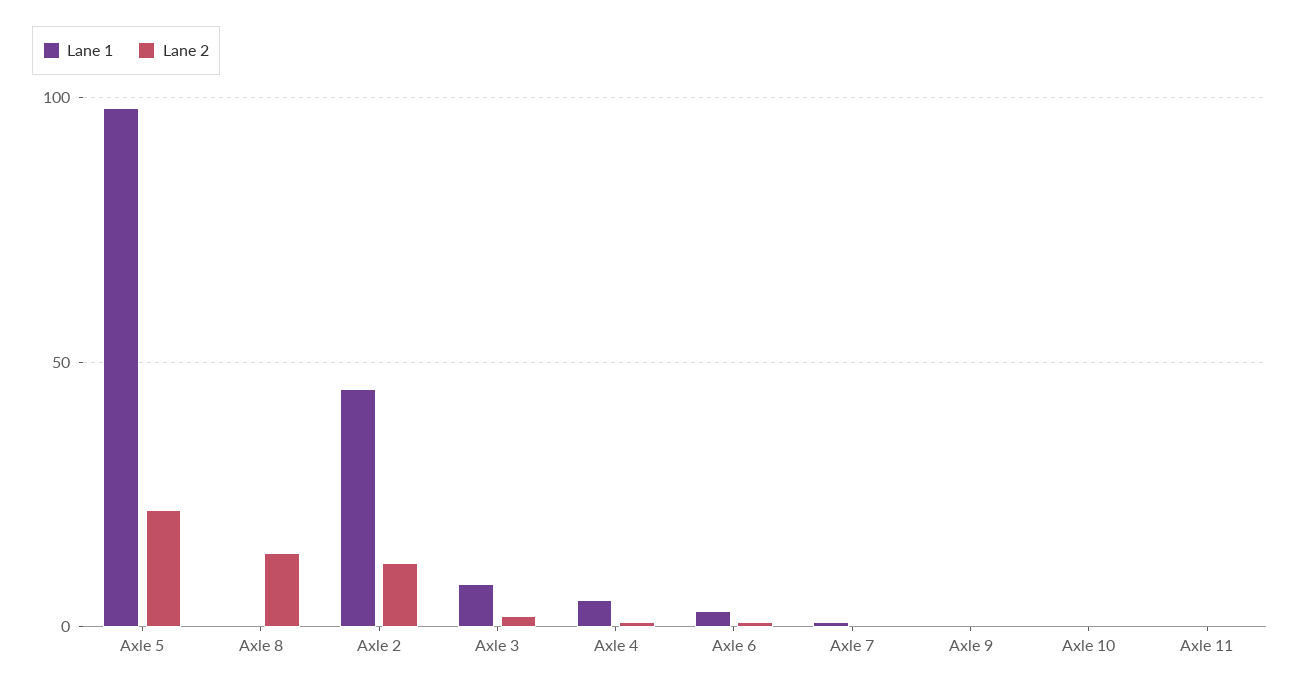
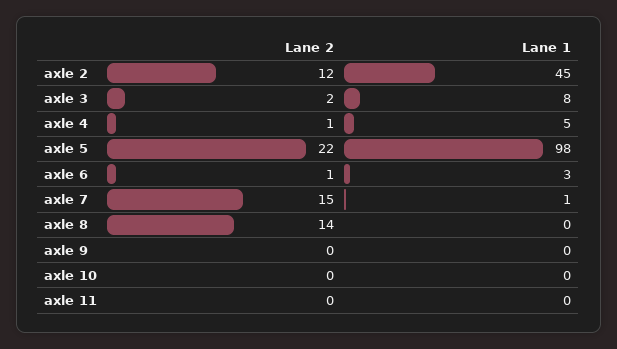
Lane 2, Axle 7: 0 -> 15

